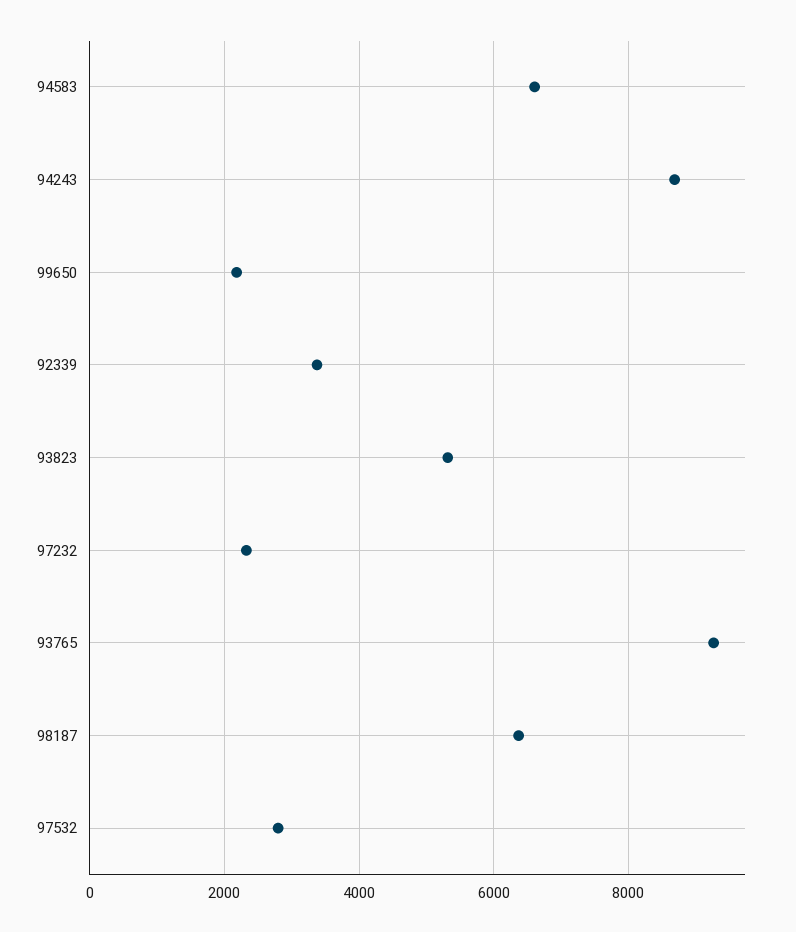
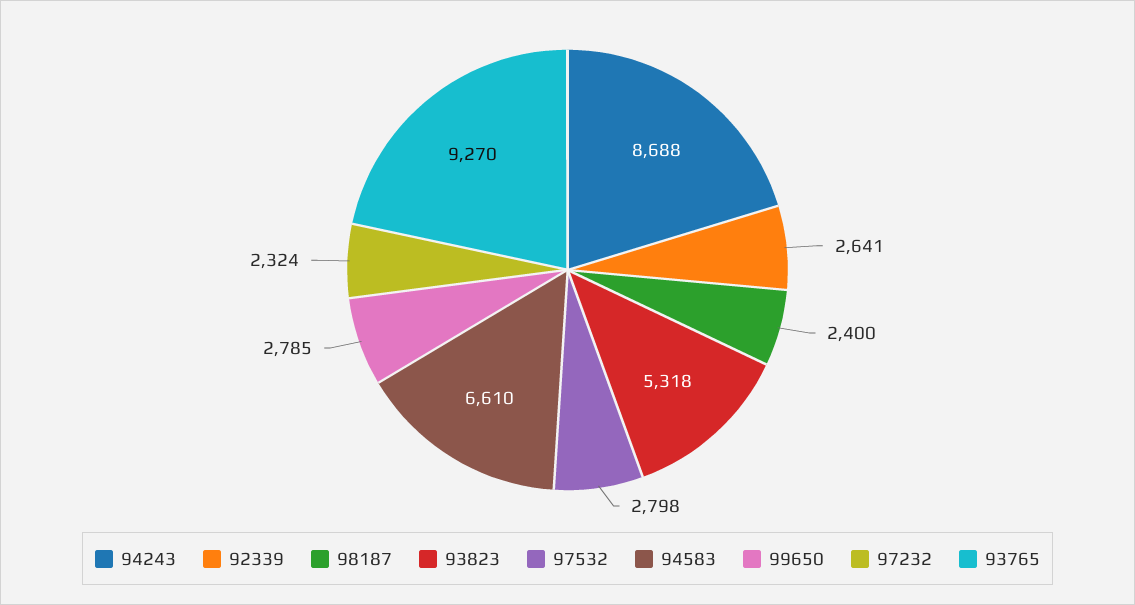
99650: 2200 -> 2785
92339: 3400 -> 2641
98187: 6400 -> 2400

